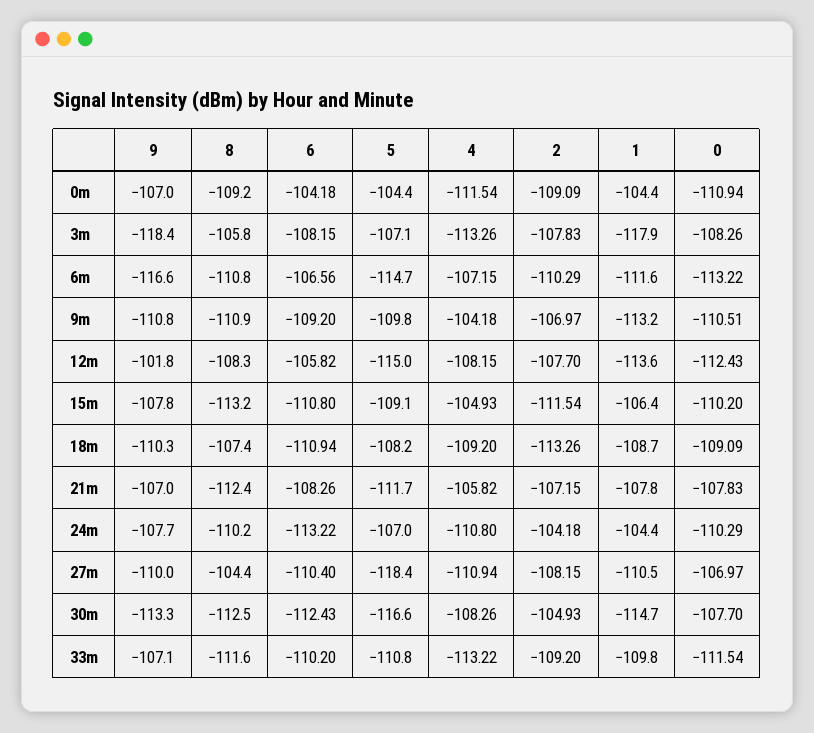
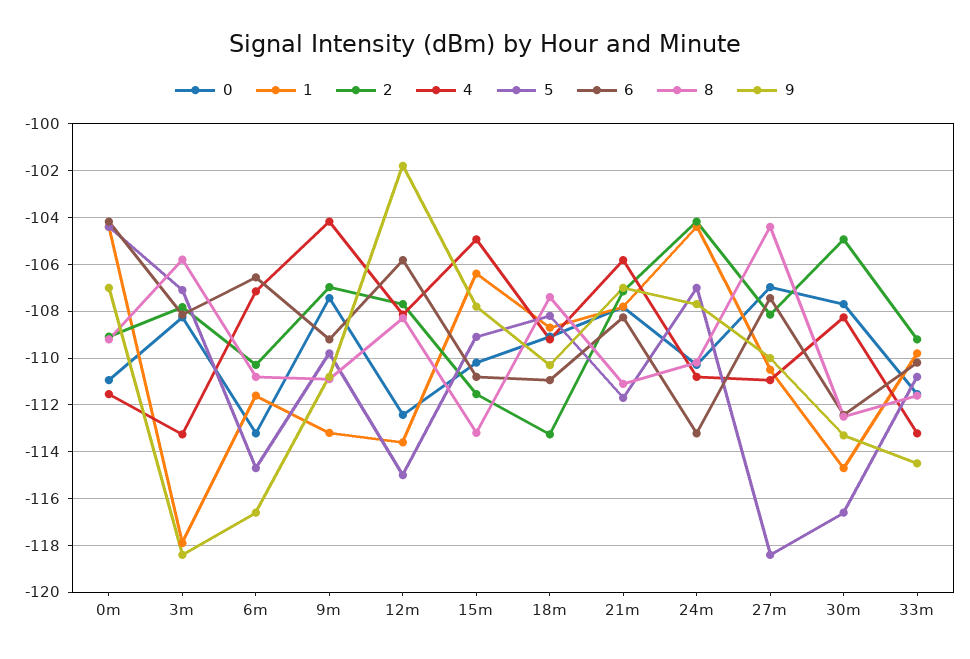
0, 9m: -110.51 -> -107.5
8, 21m: -112.4 -> -111
6, 27m: -110.4 -> -107.5
9, 33m: -107.1 -> -114.5

